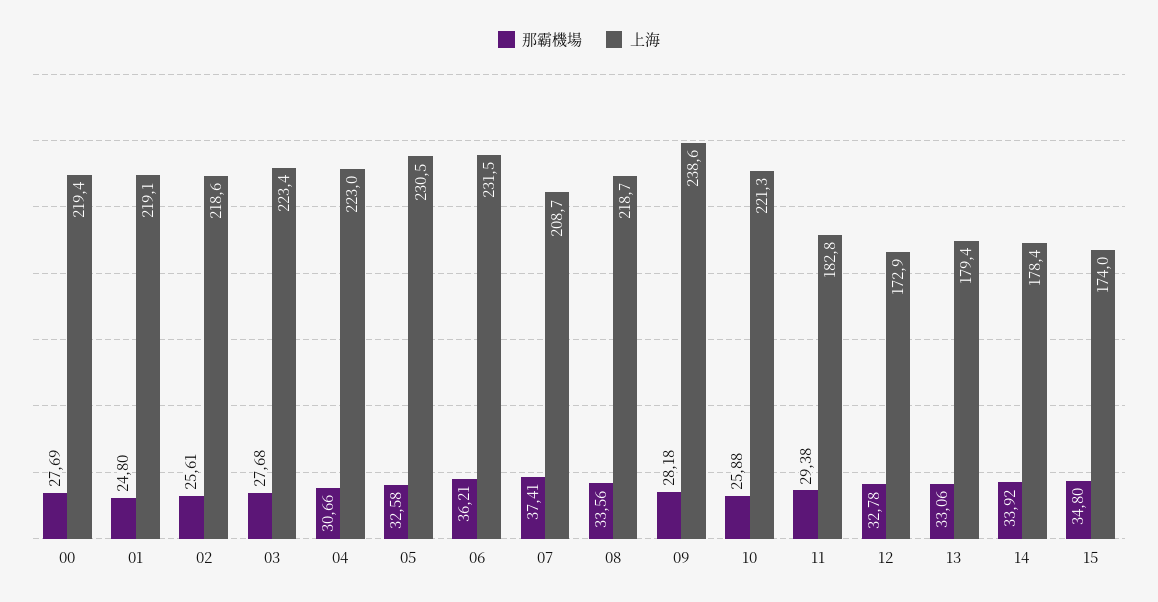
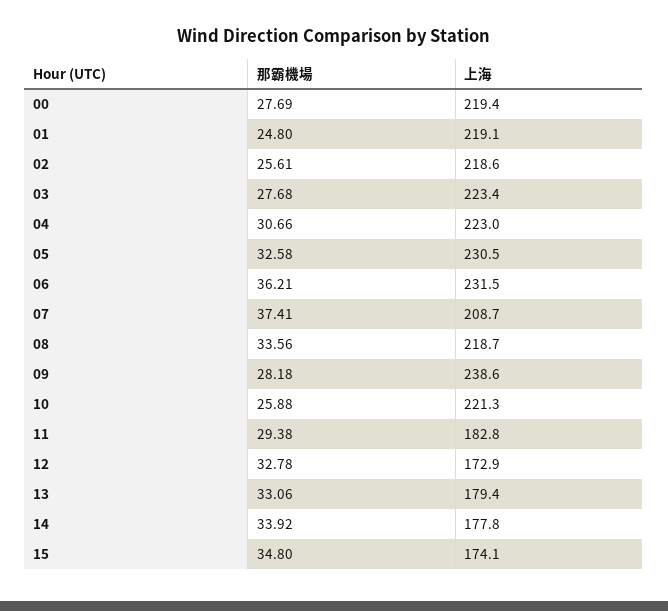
上海, 14: 178.4 -> 177.8
上海, 15: 174 -> 174.1

